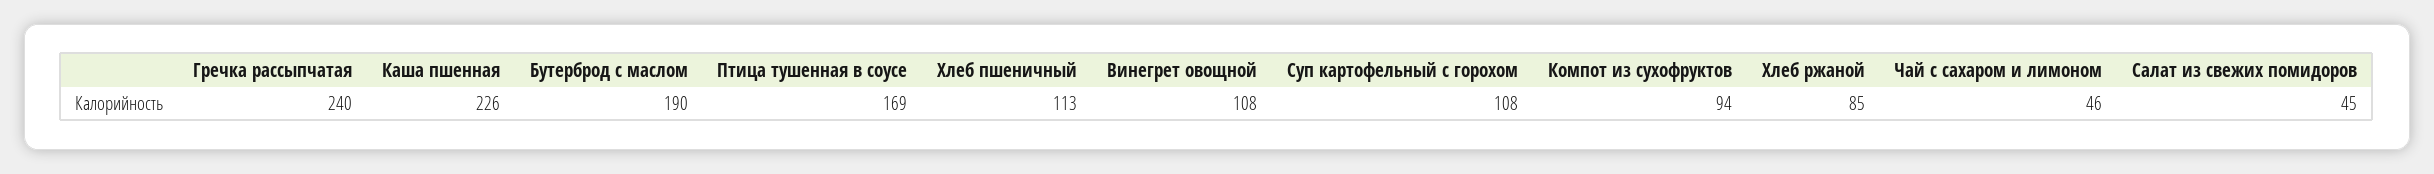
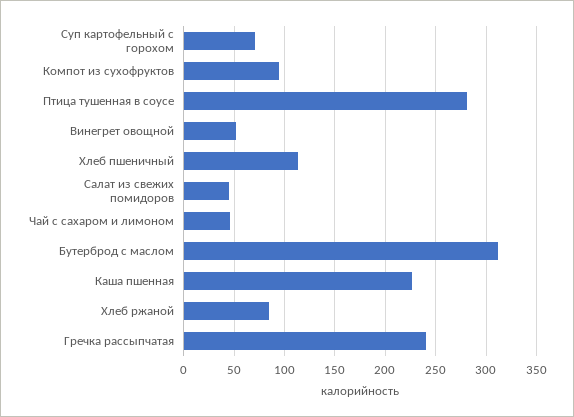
Бутерброд с маслом: 190 -> 310
Птица тушенная в соусе: 169 -> 280
Винегрет овощной: 108 -> 50
Суп картофельный с горохом: 108 -> 70

